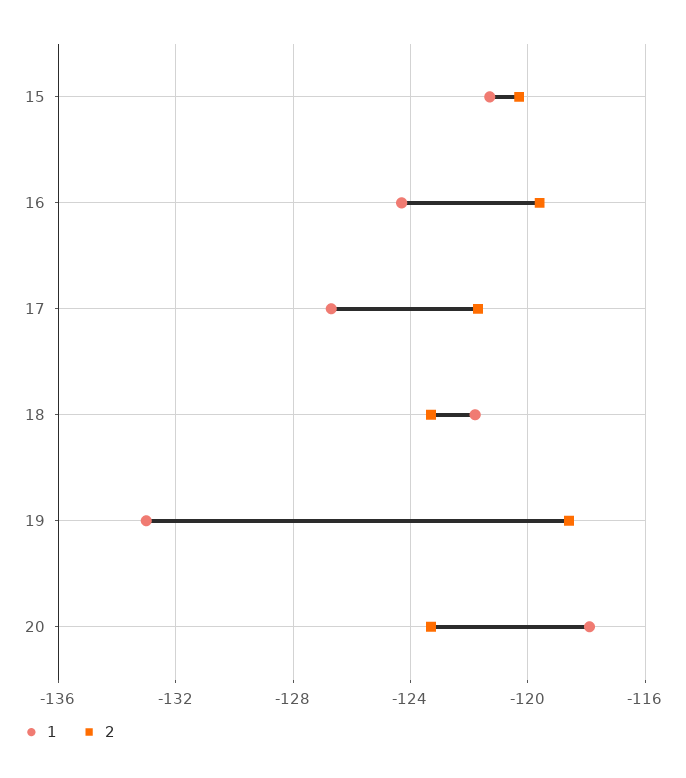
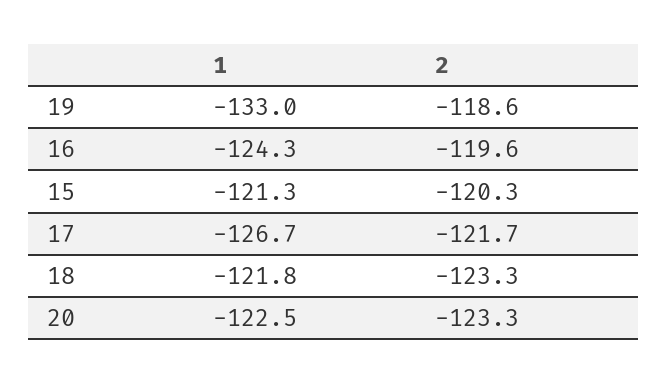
1, 20: -118 -> -122.5

